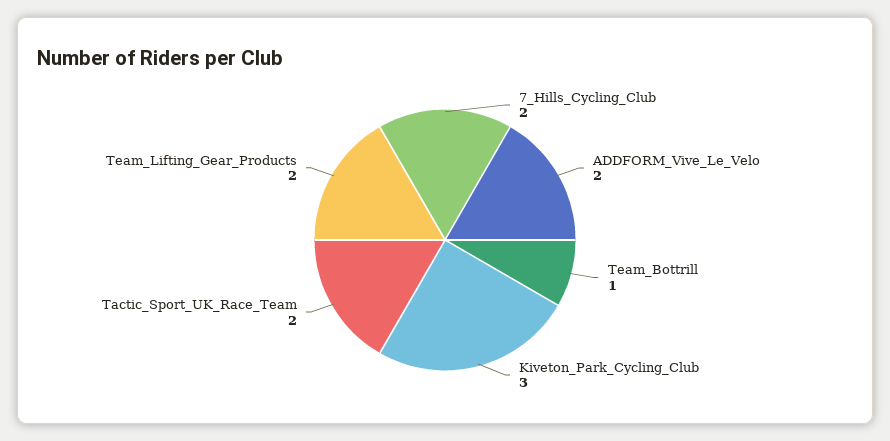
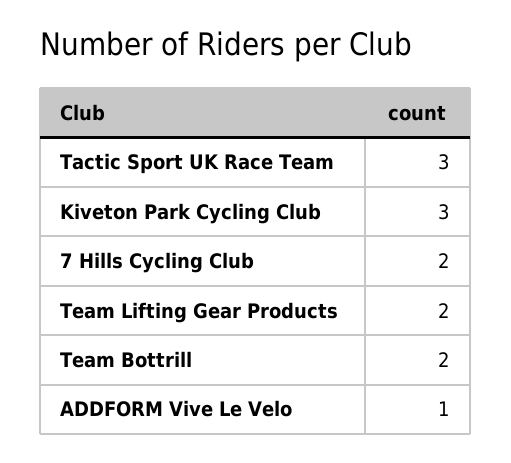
ADDFORM_Vive_Le_Velo: 2 -> 1
Team_Bottrill: 1 -> 2
Tactic_Sport_UK_Race_Team: 2 -> 3

